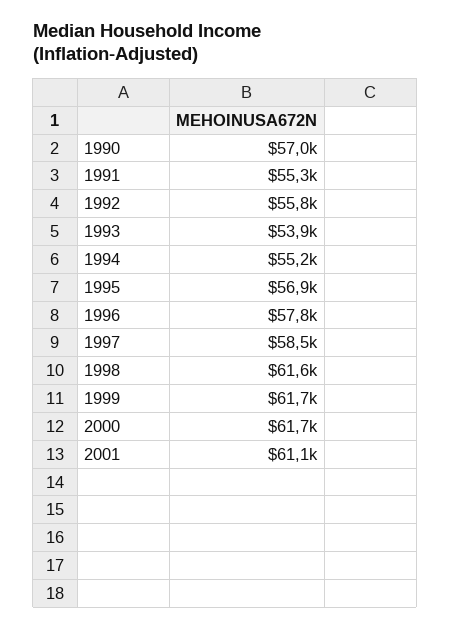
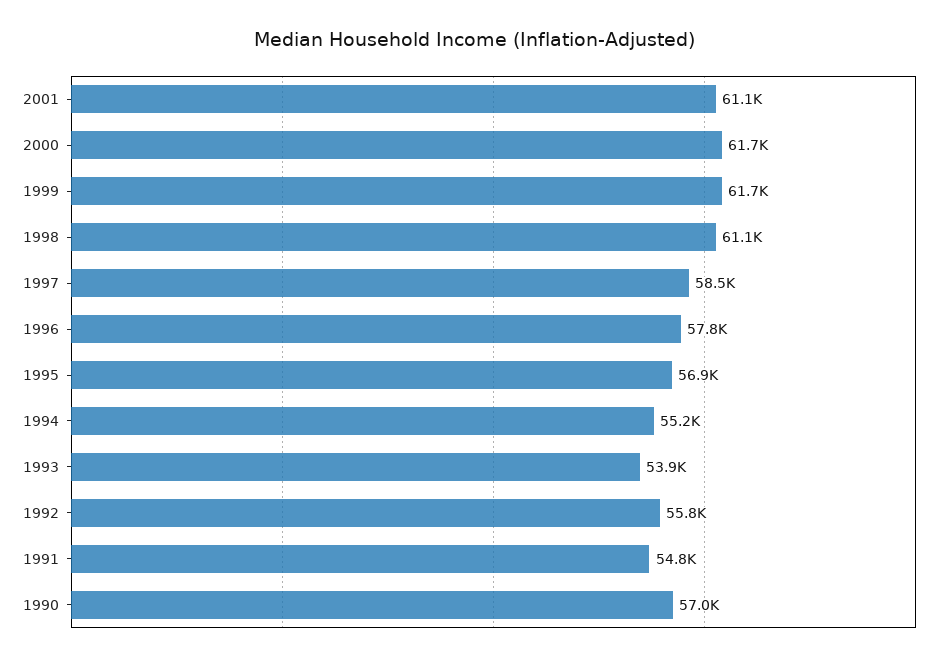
1991: 55300 -> 54800
1998: 61600 -> 61100

